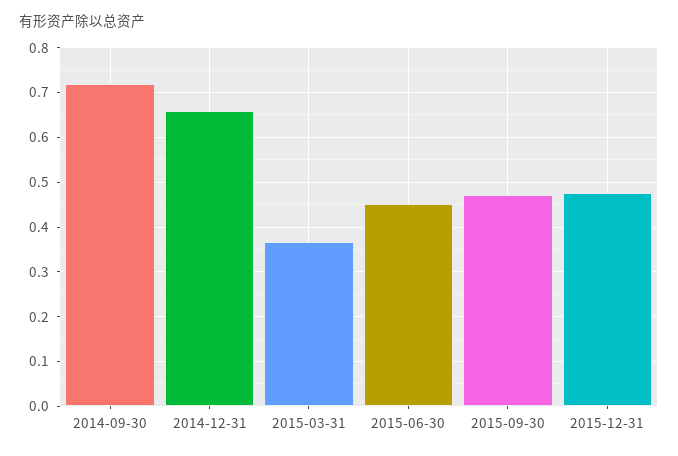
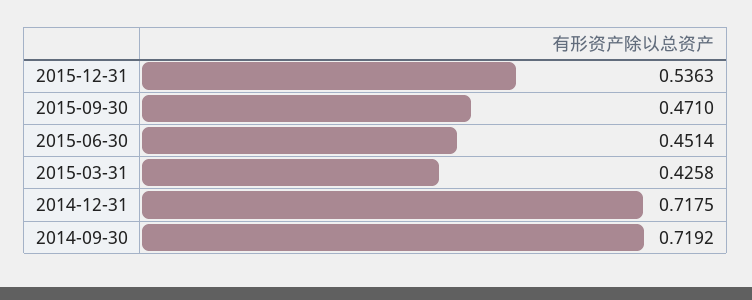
2014-12-31: 0.66 -> 0.7175
2015-03-31: 0.36 -> 0.4258
2015-12-31: 0.48 -> 0.5363

